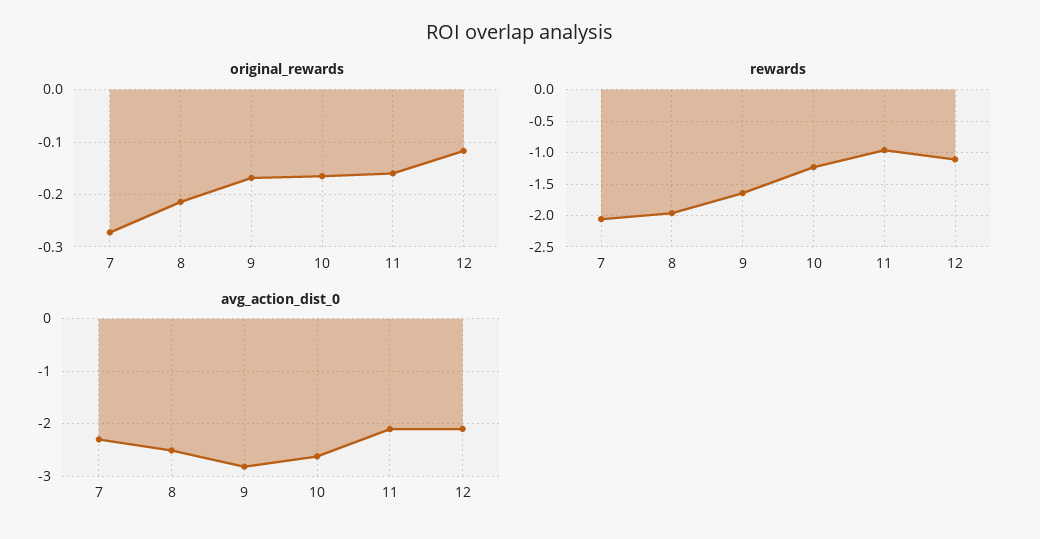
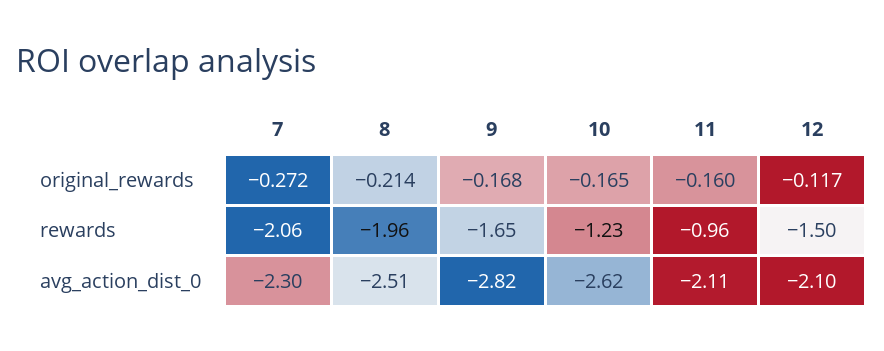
rewards, 12: -1.1 -> -1.5

